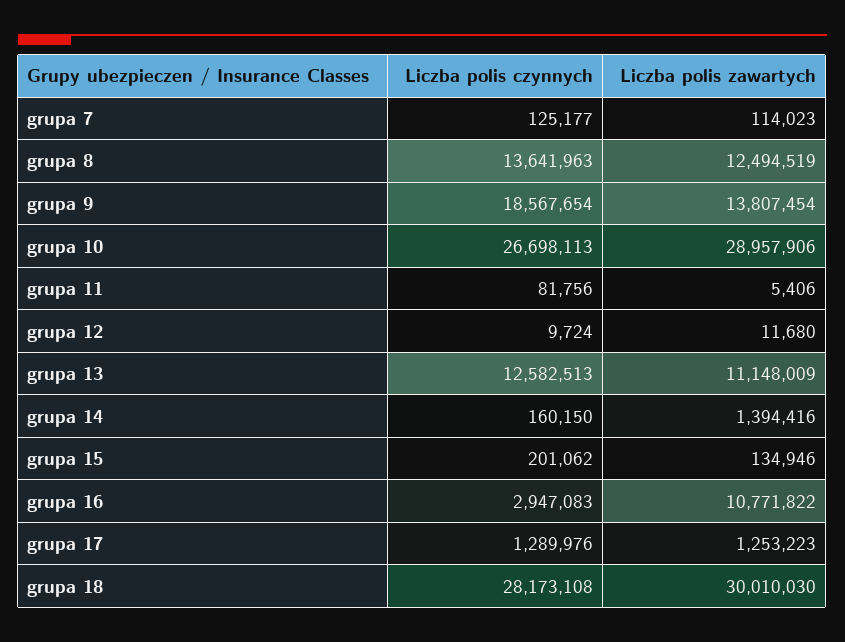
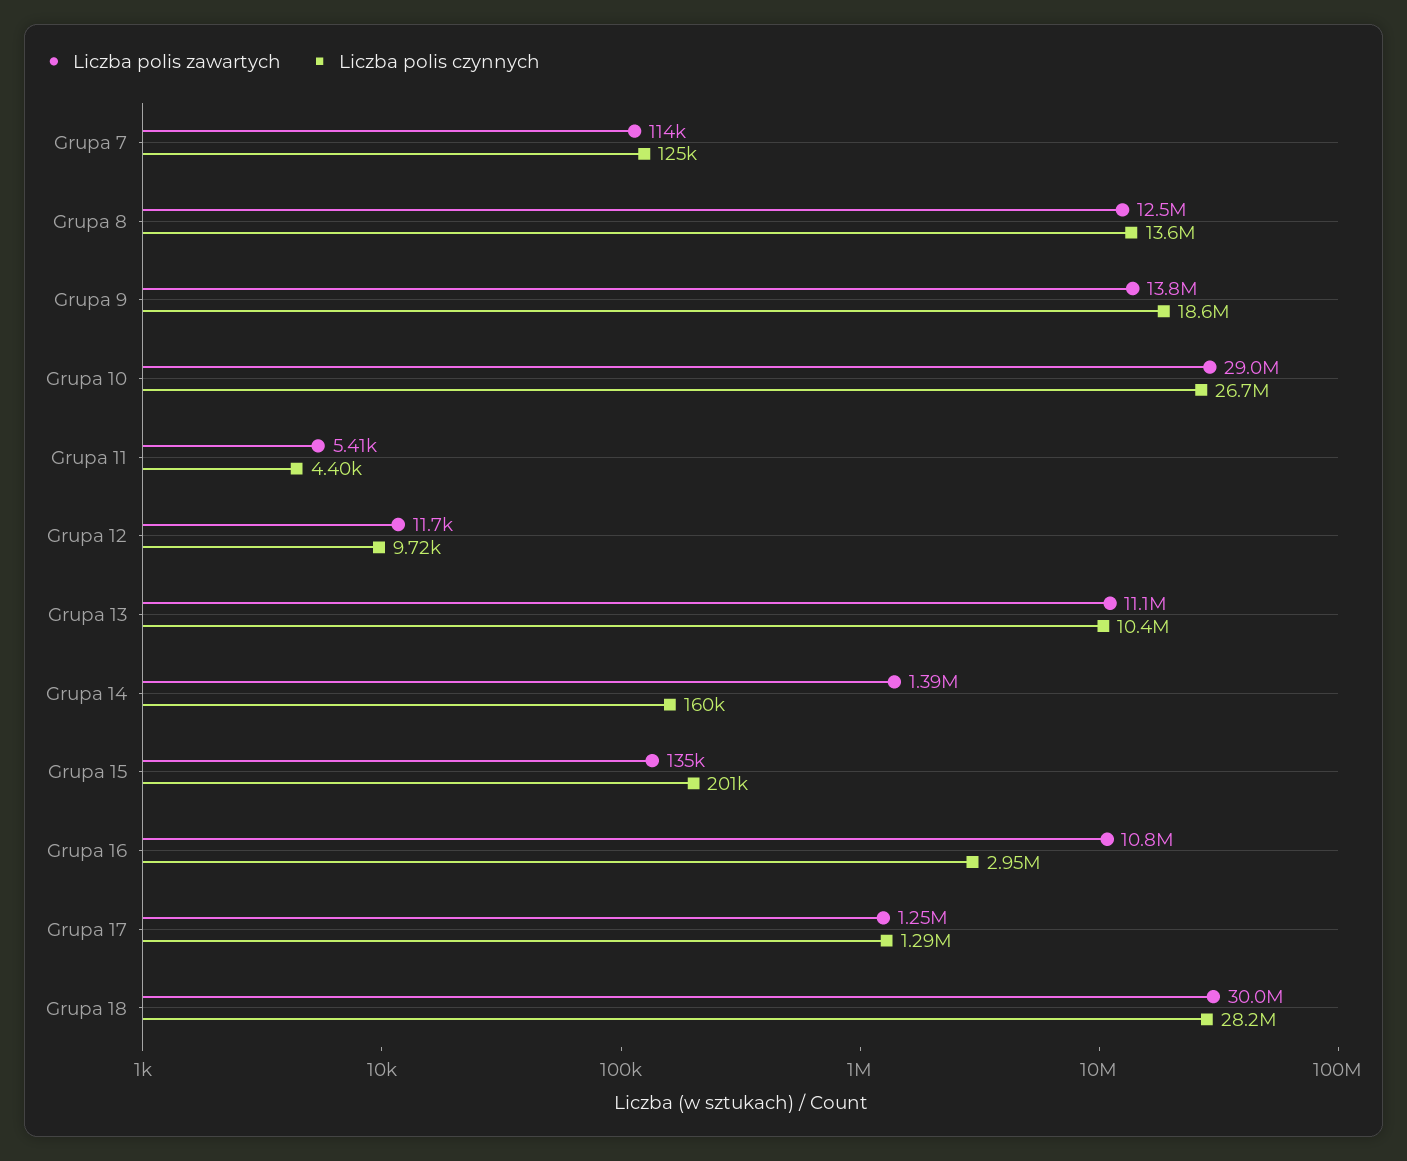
Liczba polis czynnych, grupa 11: 81756 -> 4400
Liczba polis czynnych, grupa 13: 12582513 -> 10400000

